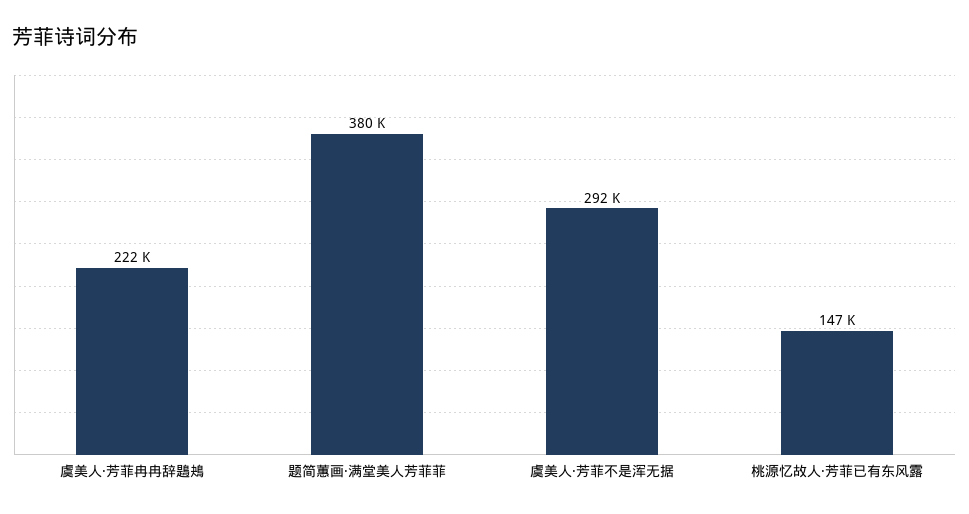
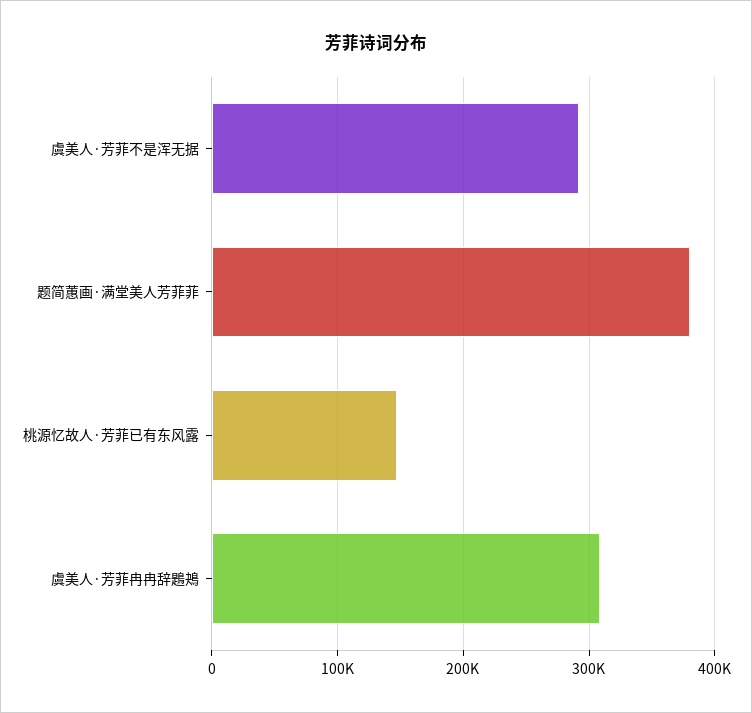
虞美人·芳菲冉冉辞鶗鴂: 222000 -> 310000

